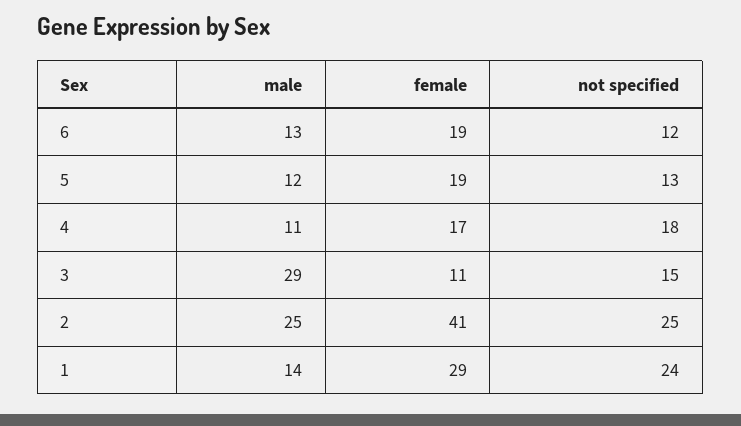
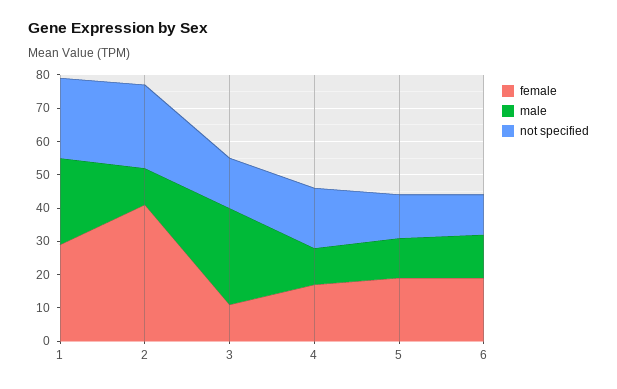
male, 2: 25 -> 10
male, 1: 14 -> 25

